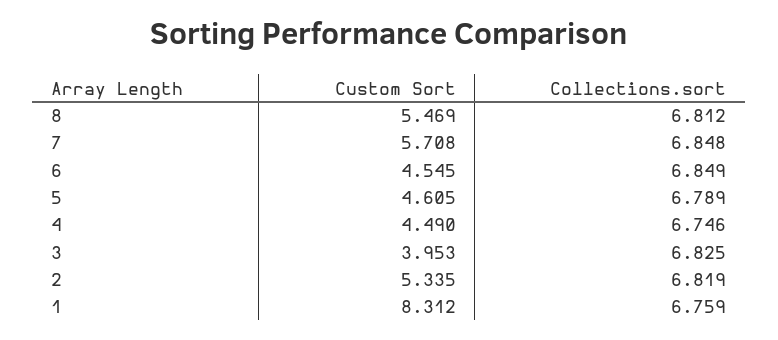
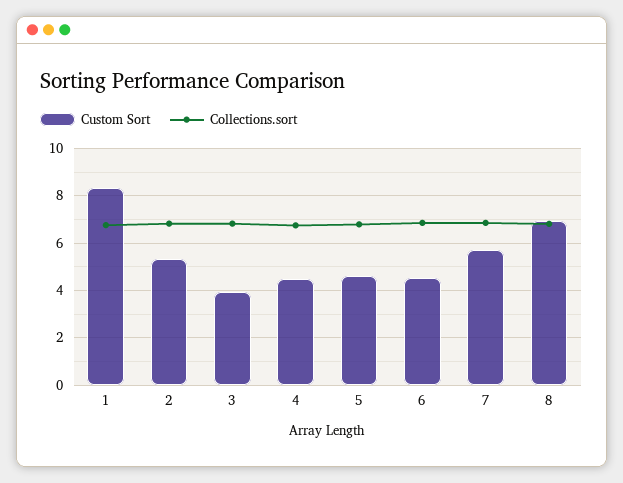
Custom Sort, 8: 5.469 -> 7

